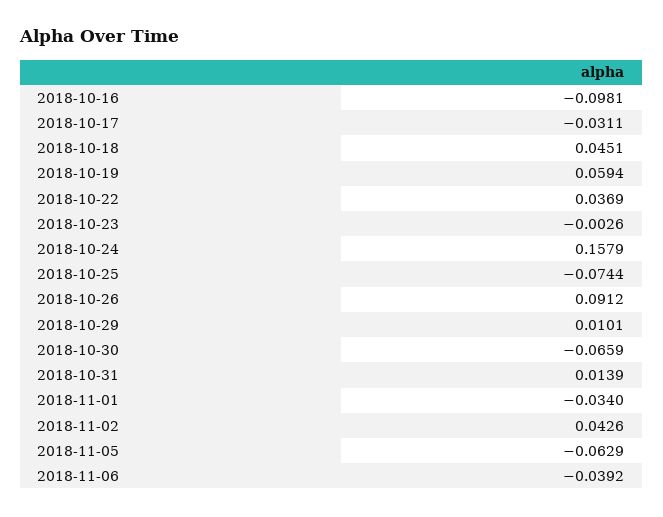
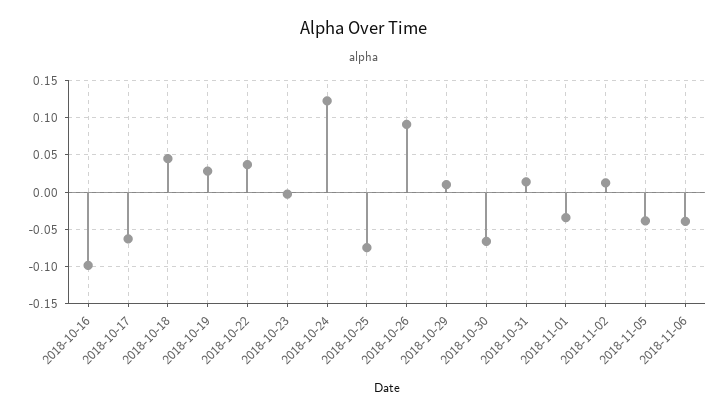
2018-10-17: -0.0311 -> -0.06
2018-10-19: 0.0594 -> 0.03
2018-10-24: 0.1579 -> 0.12
2018-11-02: 0.0426 -> 0.01
2018-11-05: -0.0629 -> -0.04

